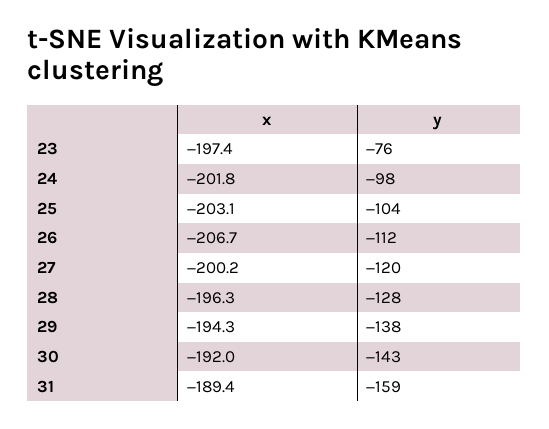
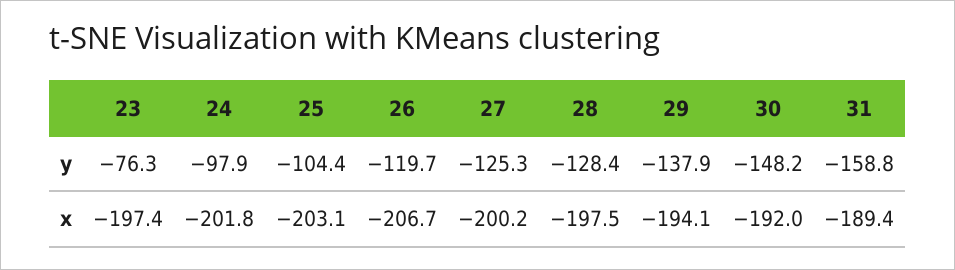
y, 26: -112 -> -119.7
y, 27: -120 -> -125.3
x, 28: -196.3 -> -197.5
x, 29: -194.3 -> -194.1
y, 30: -143 -> -148.2

